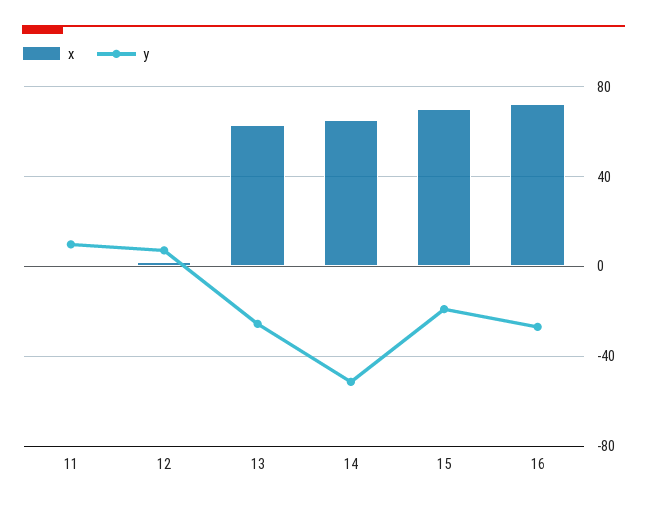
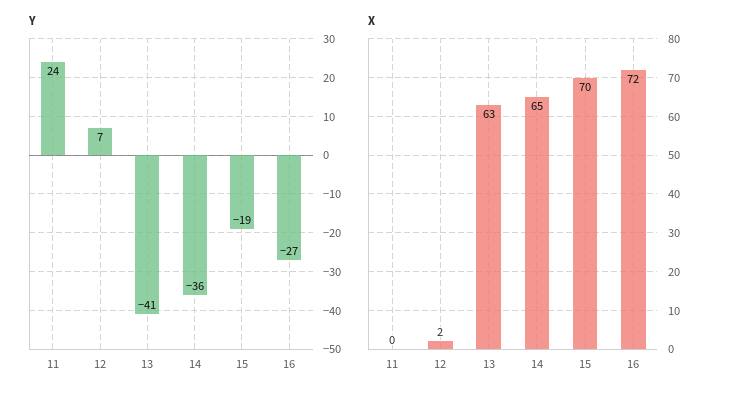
y, 11: 10 -> 24
y, 13: -25 -> -41
y, 14: -50 -> -36

